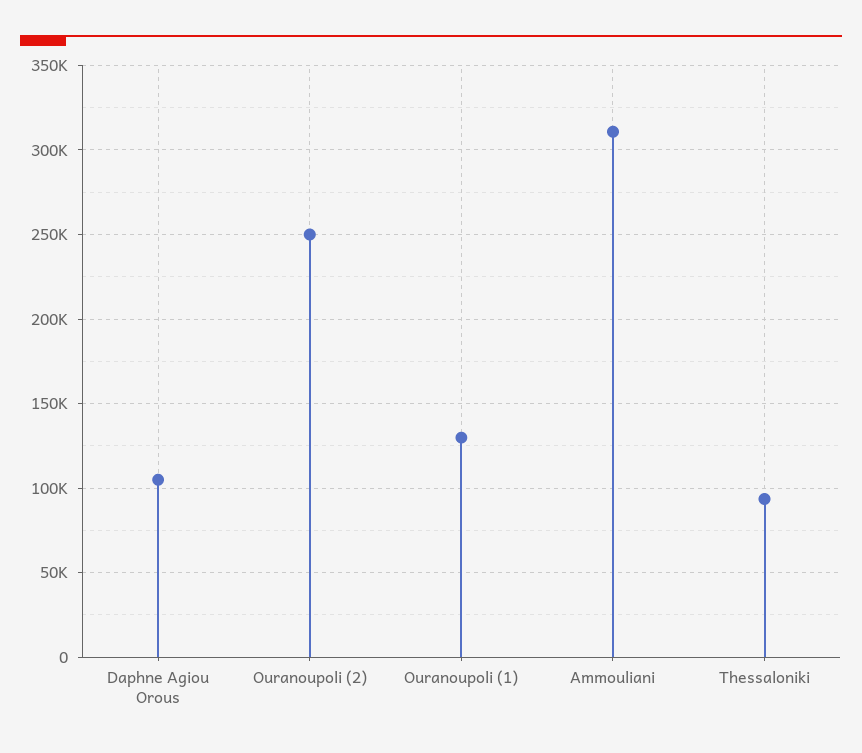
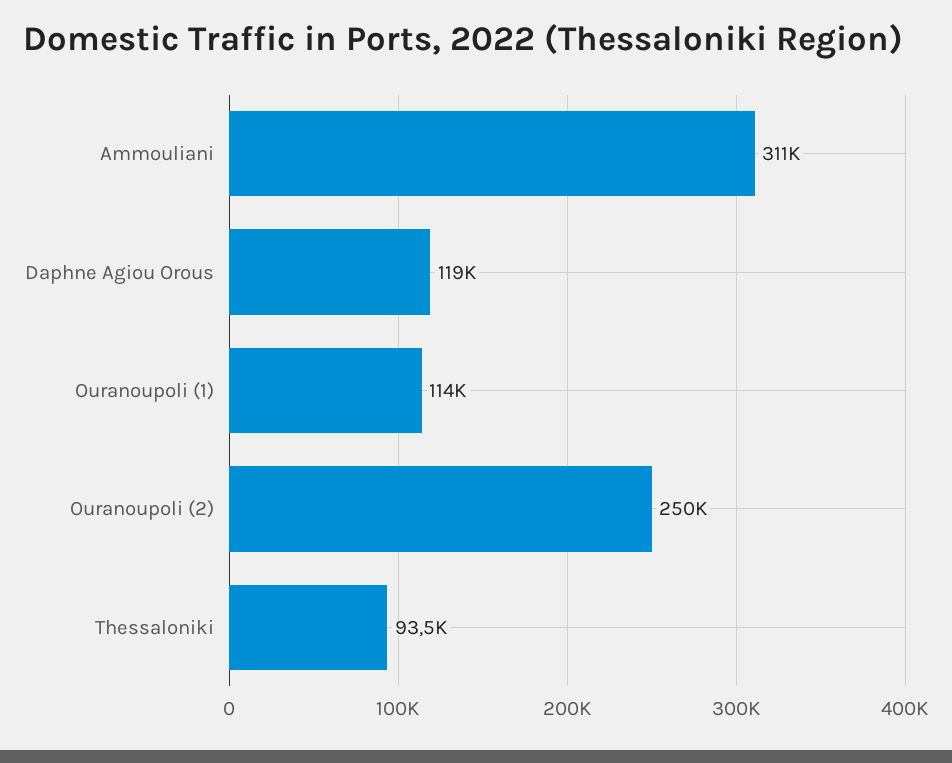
Daphne Agiou Orous: 105000 -> 119000
Ouranoupoli (1): 130000 -> 114000

